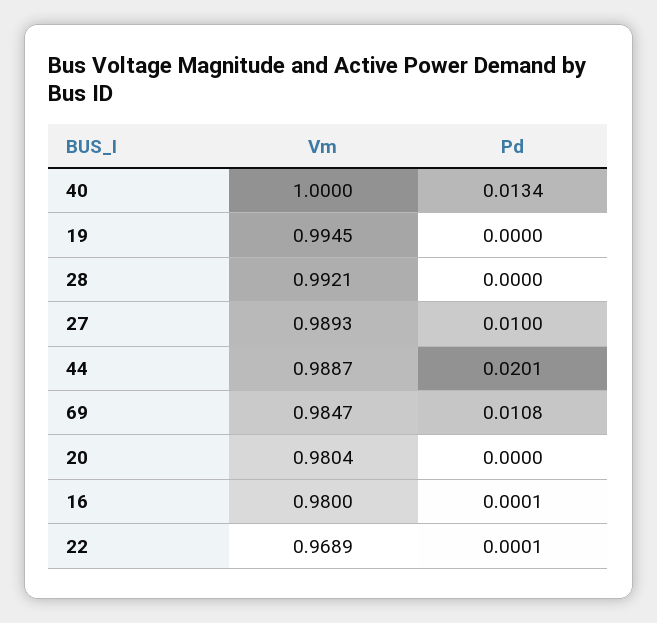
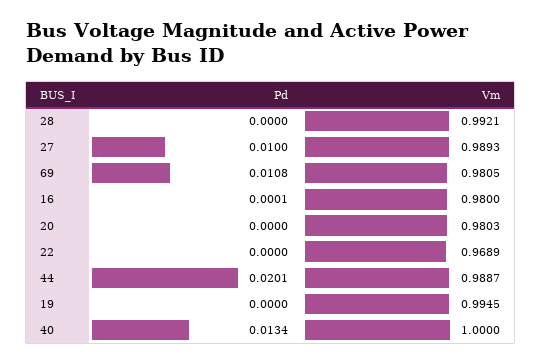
Vm, 69: 0.9847 -> 0.9805
Vm, 20: 0.9804 -> 0.9803
Pd, 22: 0.0001 -> 0

